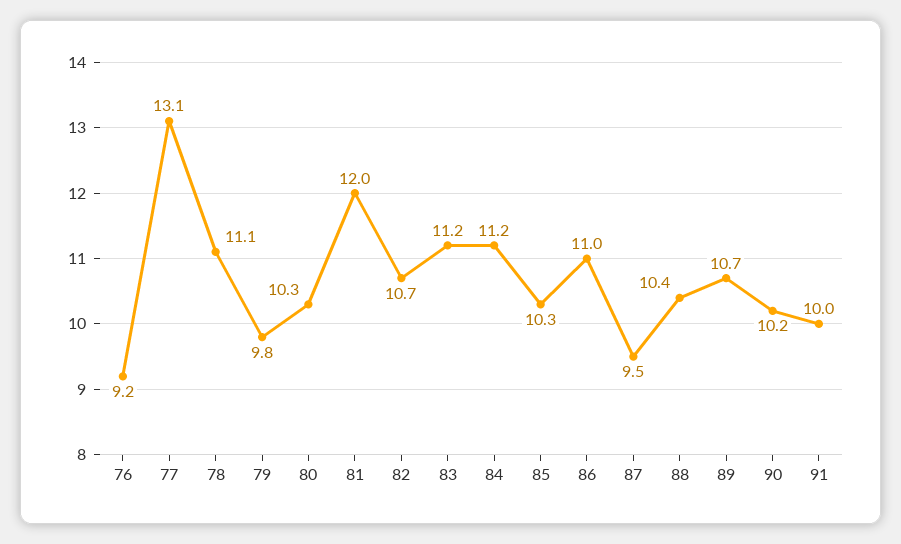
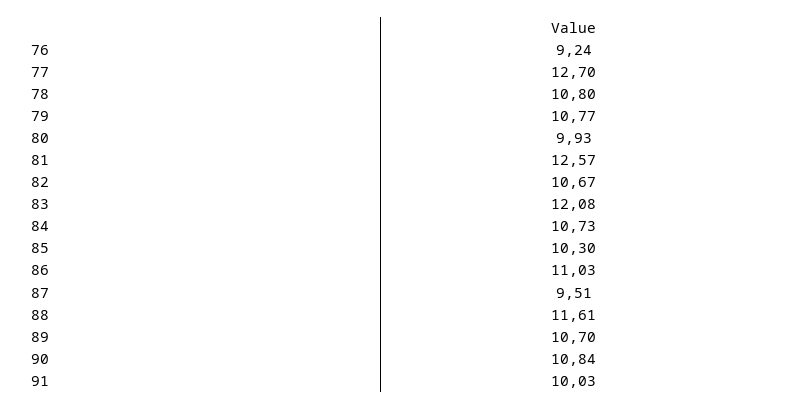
77: 13.1 -> 12.7
78: 11.1 -> 10.8
79: 9.8 -> 10.77
80: 10.3 -> 9.93
81: 12 -> 12.57
83: 11.2 -> 12.08
84: 11.2 -> 10.73
88: 10.4 -> 11.61
90: 10.2 -> 10.84

